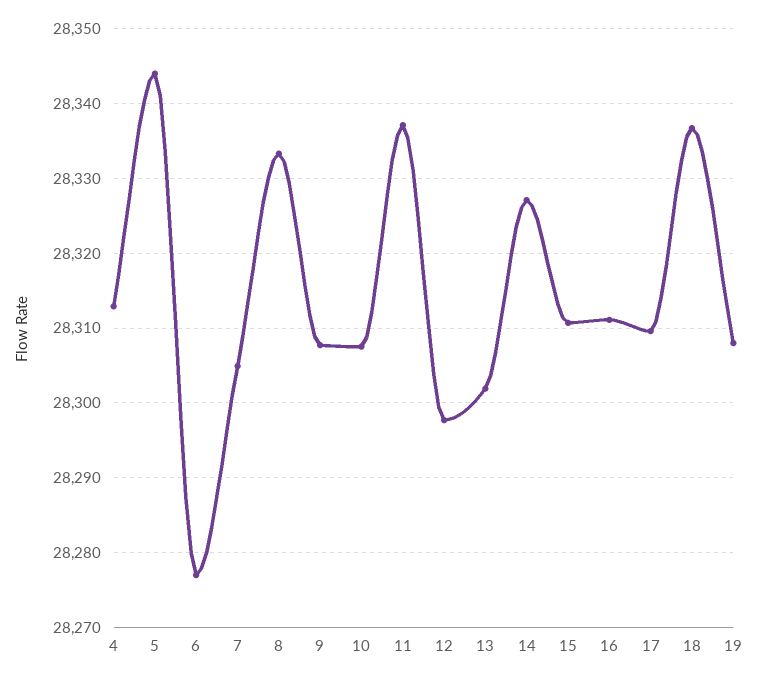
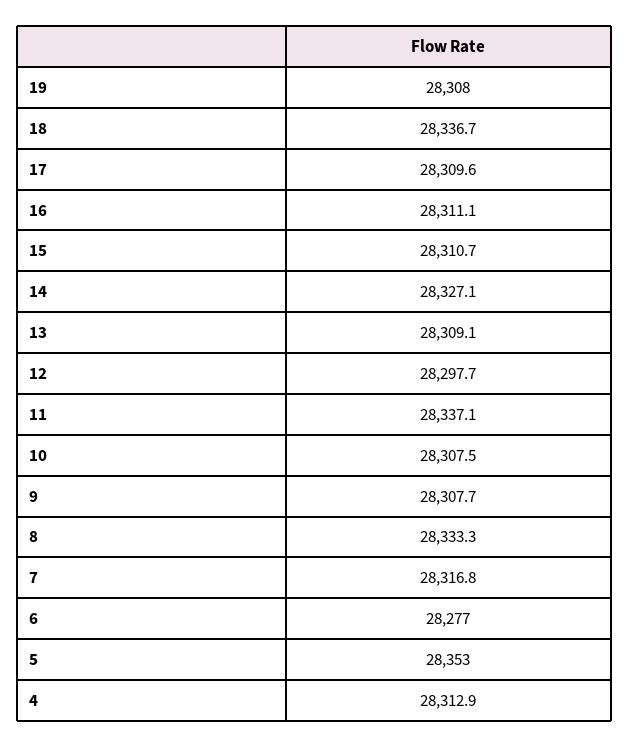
5: 28344 -> 28353
7: 28305 -> 28316.8
13: 28302 -> 28309.1

